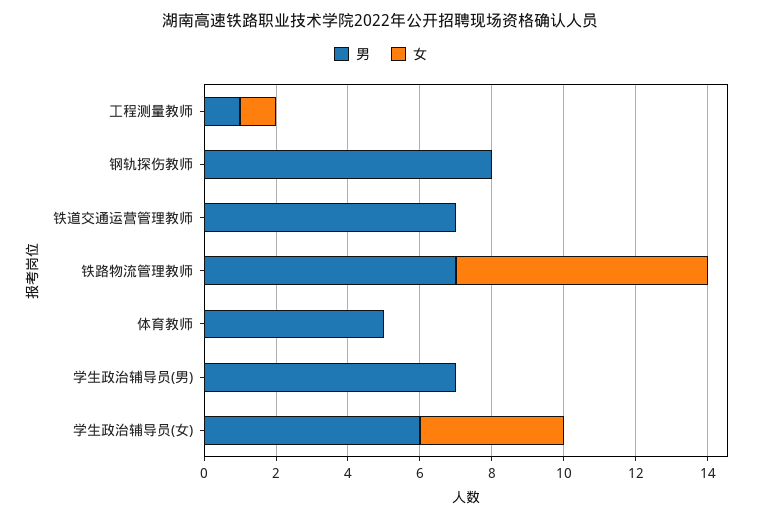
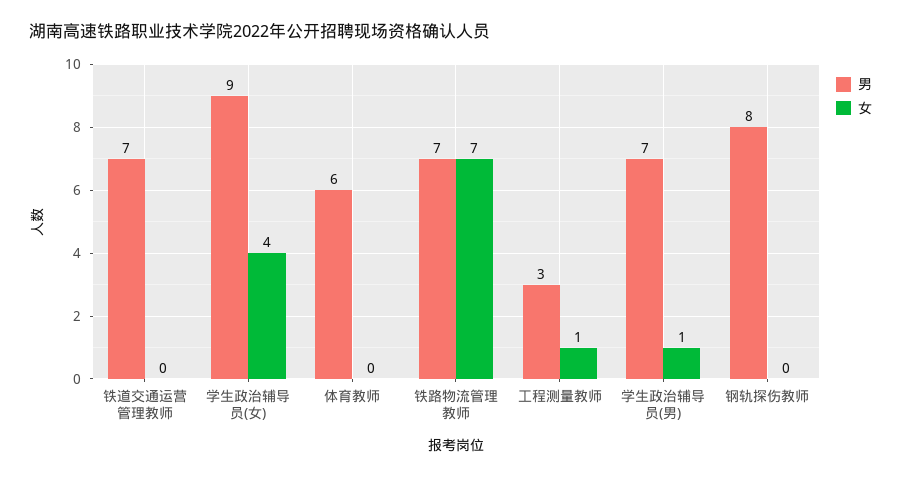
男, 工程测量教师: 1 -> 3
男, 体育教师: 5 -> 6
女, 学生政治辅导员(男): 0 -> 1
男, 学生政治辅导员(女): 6 -> 9

